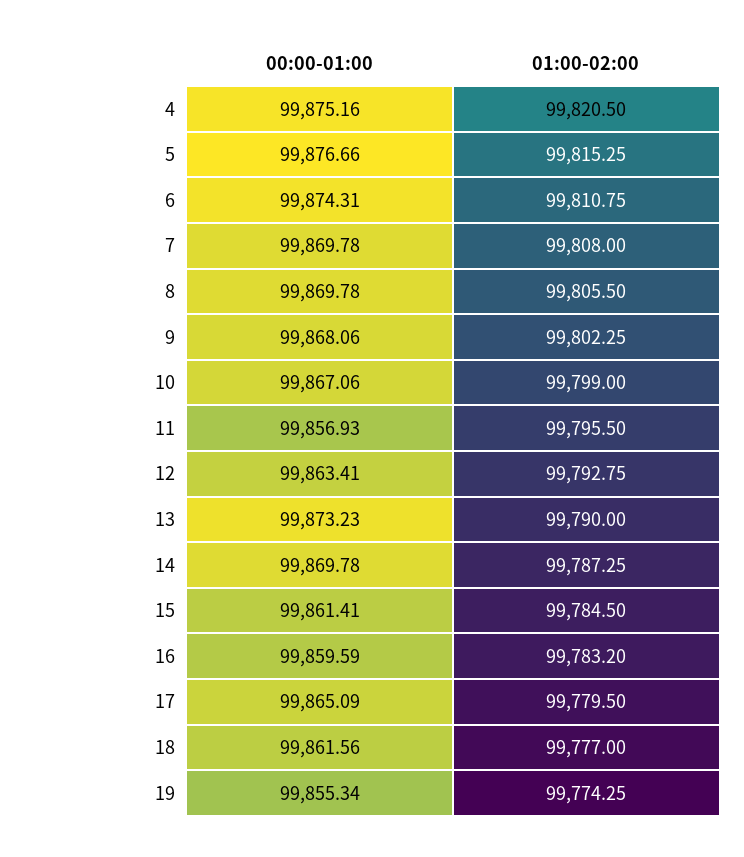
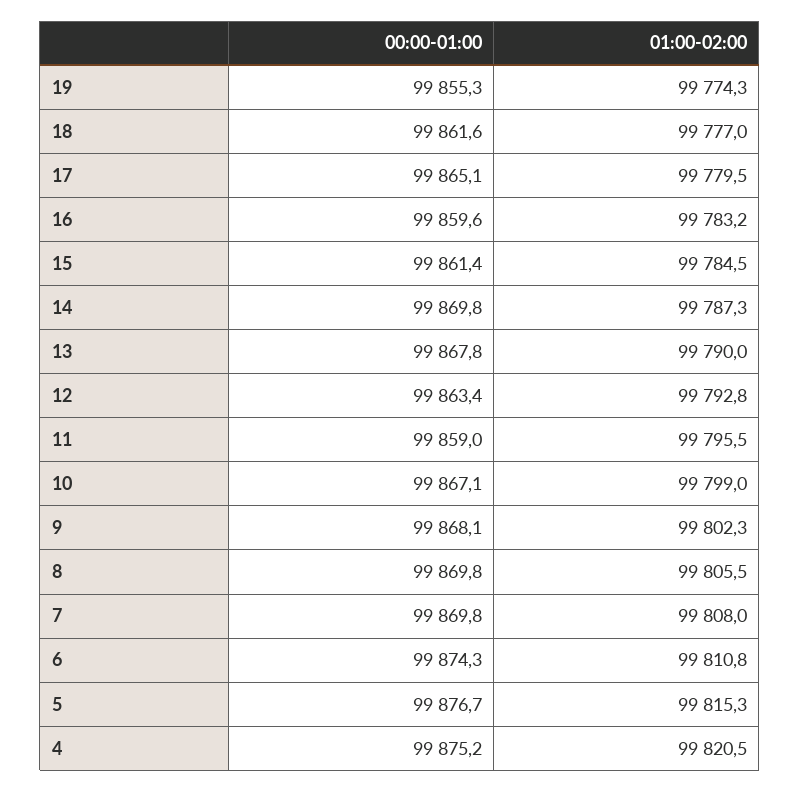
00:00-01:00, 11: 99856.93 -> 99859
00:00-01:00, 13: 99873.23 -> 99867.8

